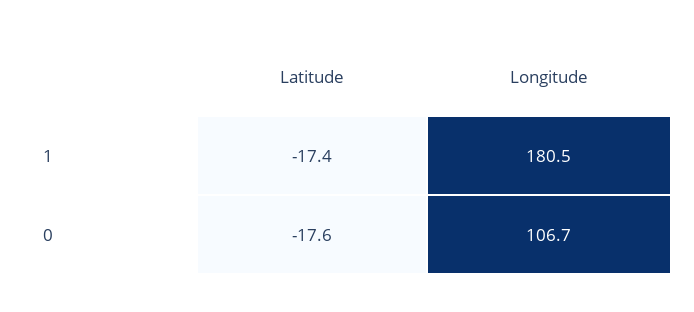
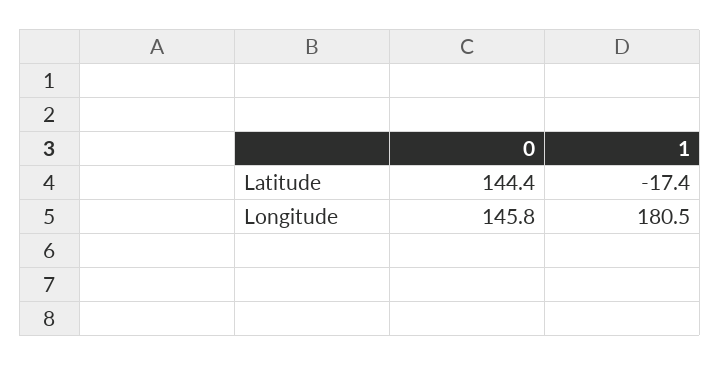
Latitude, 0: -17.6 -> 144.4
Longitude, 0: 106.7 -> 145.8

